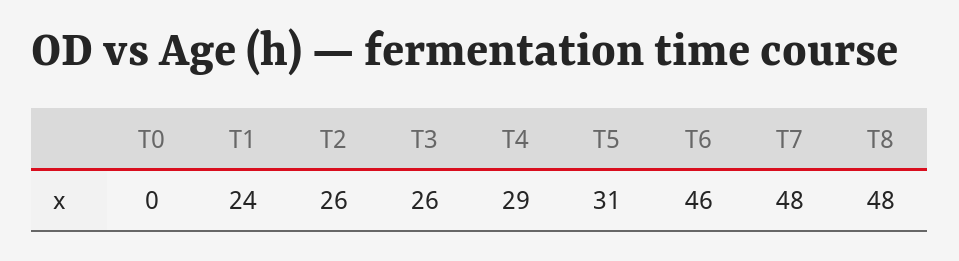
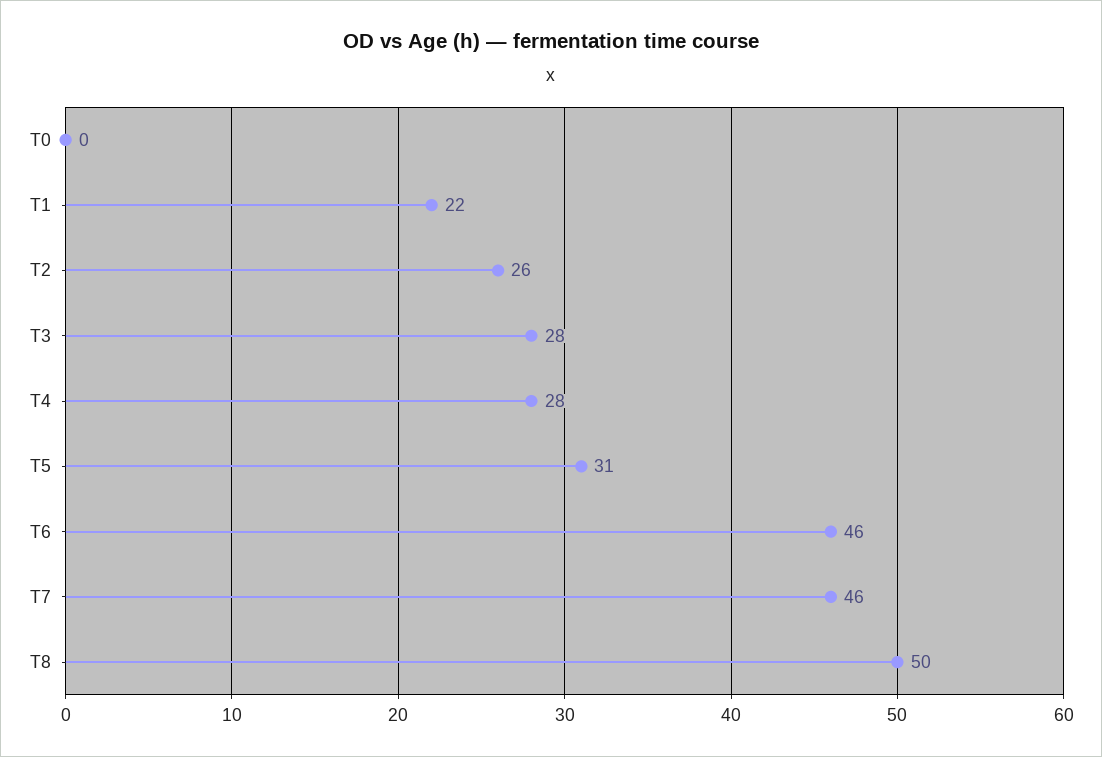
T1: 24 -> 22
T3: 26 -> 28
T4: 29 -> 28
T7: 48 -> 46
T8: 48 -> 50

